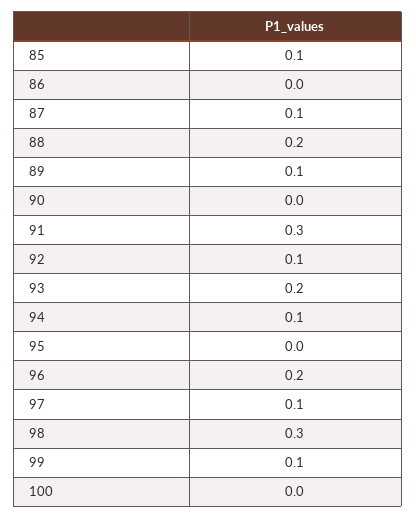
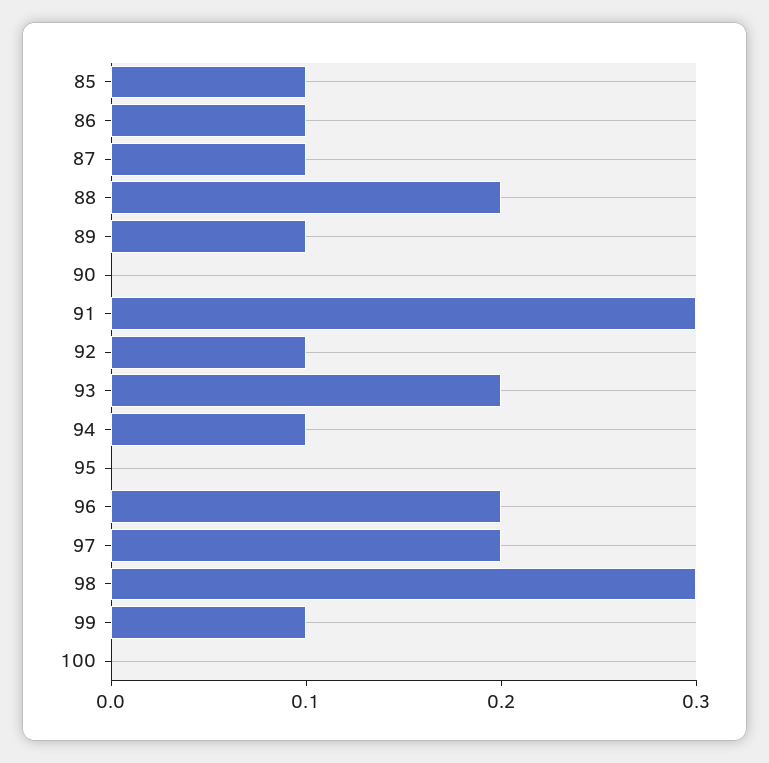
86: 0 -> 0.1
97: 0.1 -> 0.2

